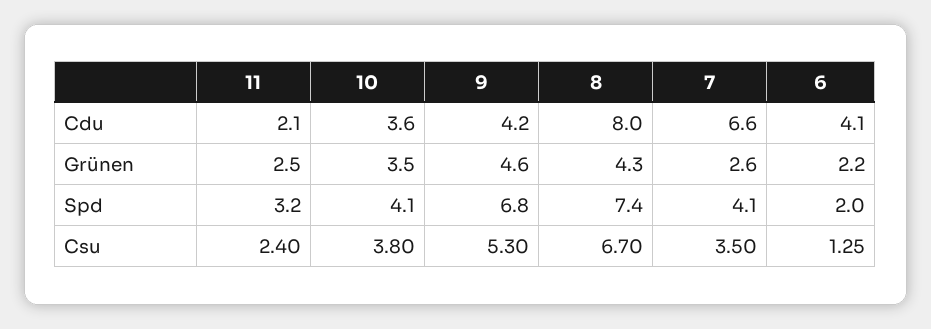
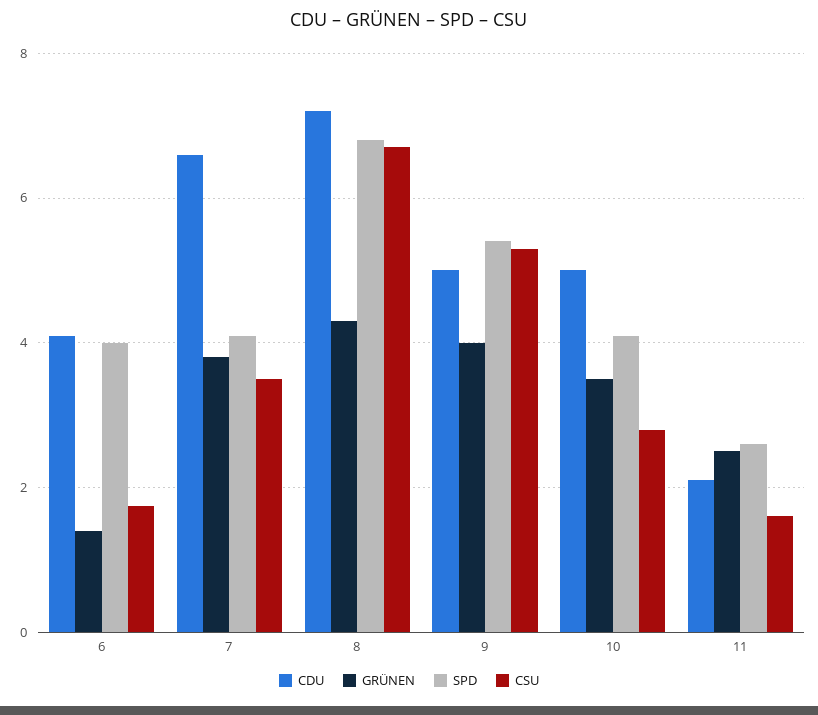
Cdu, 10: 3.6 -> 5
Cdu, 9: 4.2 -> 5
Cdu, 8: 8 -> 7.2
Grünen, 9: 4.6 -> 4
Grünen, 7: 2.6 -> 3.8
Grünen, 6: 2.2 -> 1.4
Spd, 11: 3.2 -> 2.6
Spd, 9: 6.8 -> 5.4
Spd, 8: 7.4 -> 6.8
Spd, 6: 2 -> 4
Csu, 11: 2.4 -> 1.6
Csu, 10: 3.8 -> 2.8
Csu, 6: 1.25 -> 1.8

